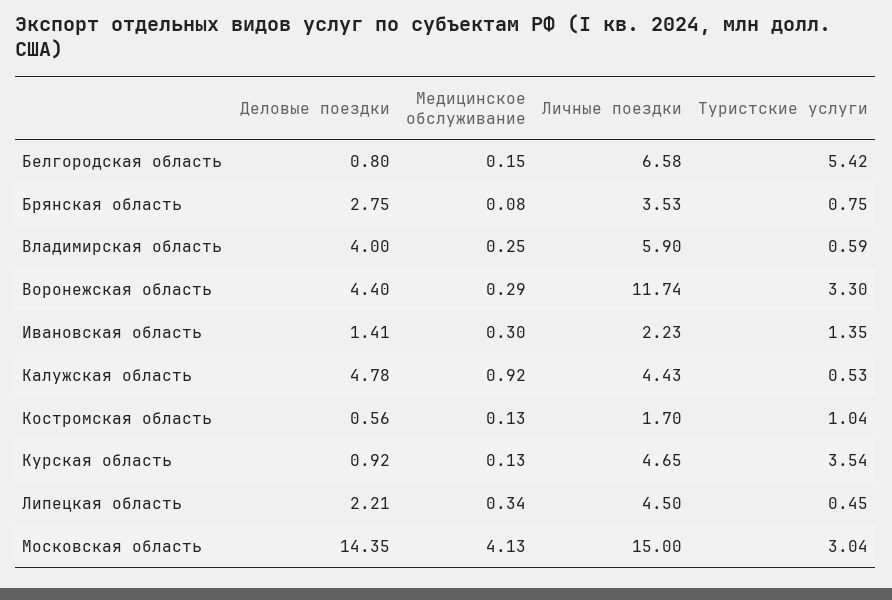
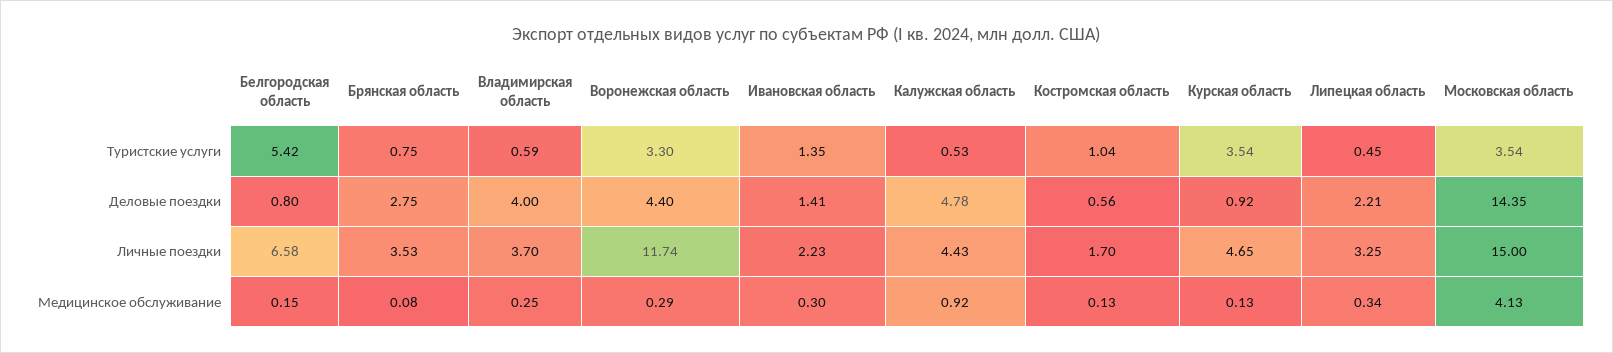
Личные поездки, Владимирская область: 5.9 -> 3.7
Личные поездки, Липецкая область: 4.5 -> 3.25
Туристские услуги, Московская область: 3.04 -> 3.54

